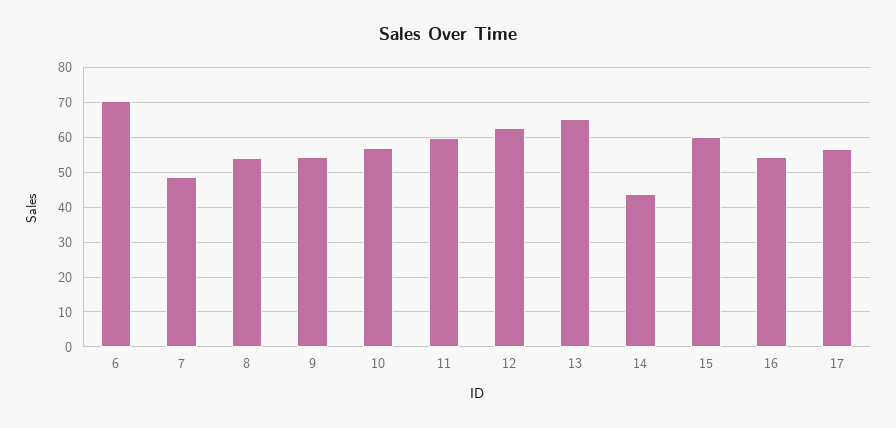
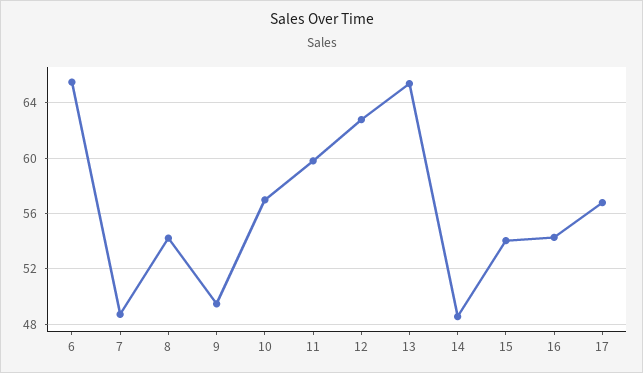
6: 70 -> 65.5
9: 54 -> 49.5
14: 44 -> 48.5
15: 60 -> 54

